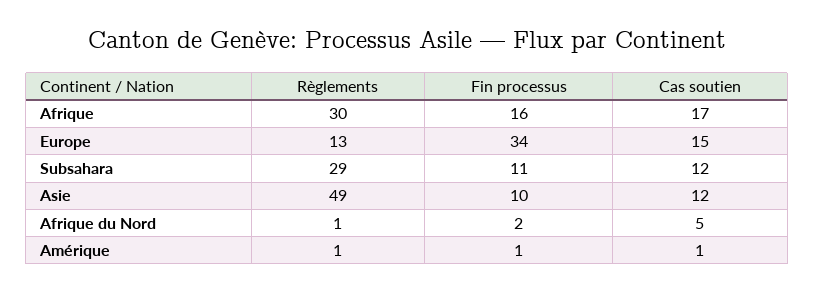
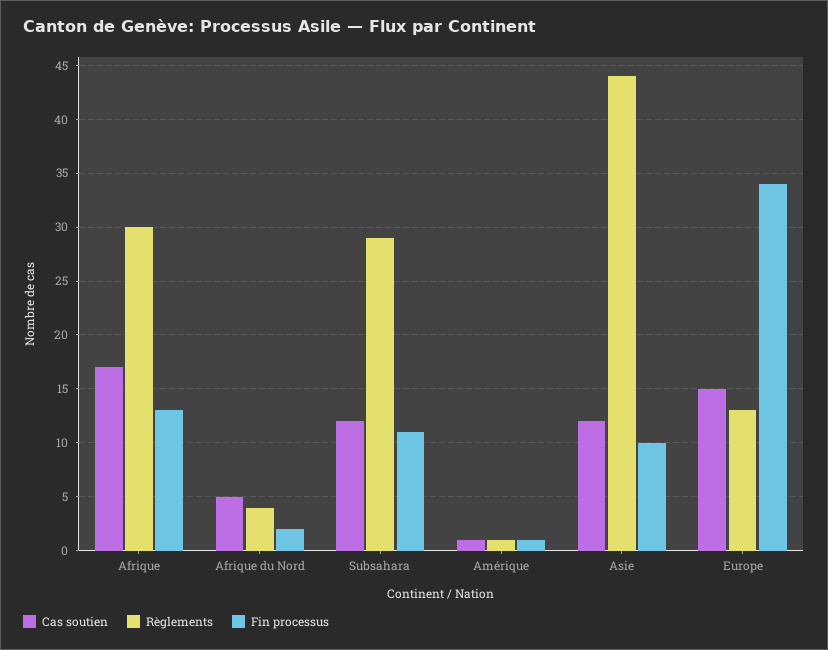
Fin processus, Afrique: 16 -> 13
Règlements, Asie: 49 -> 44
Règlements, Afrique du Nord: 1 -> 4

